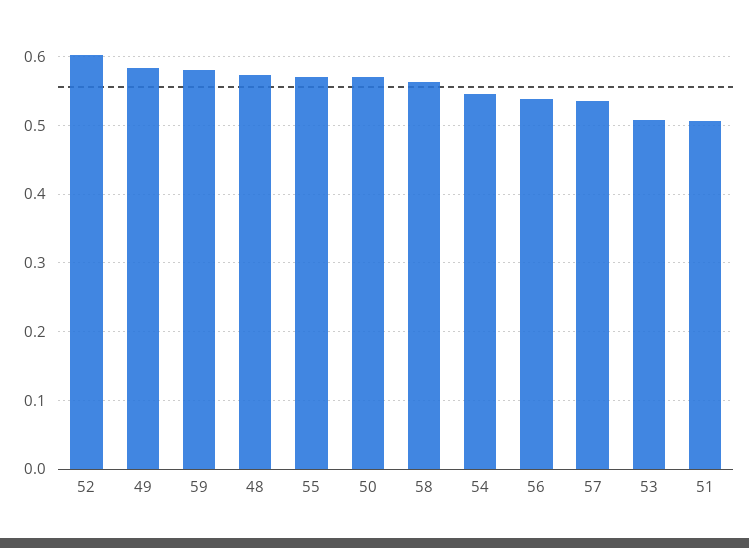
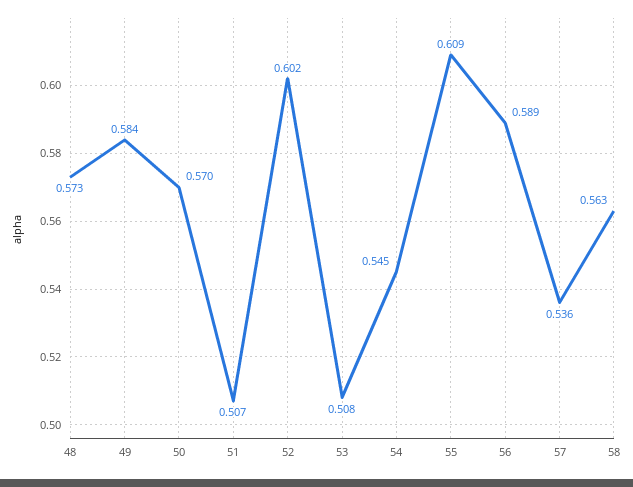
59: 0.58 -> none
55: 0.57 -> 0.609
56: 0.54 -> 0.589

